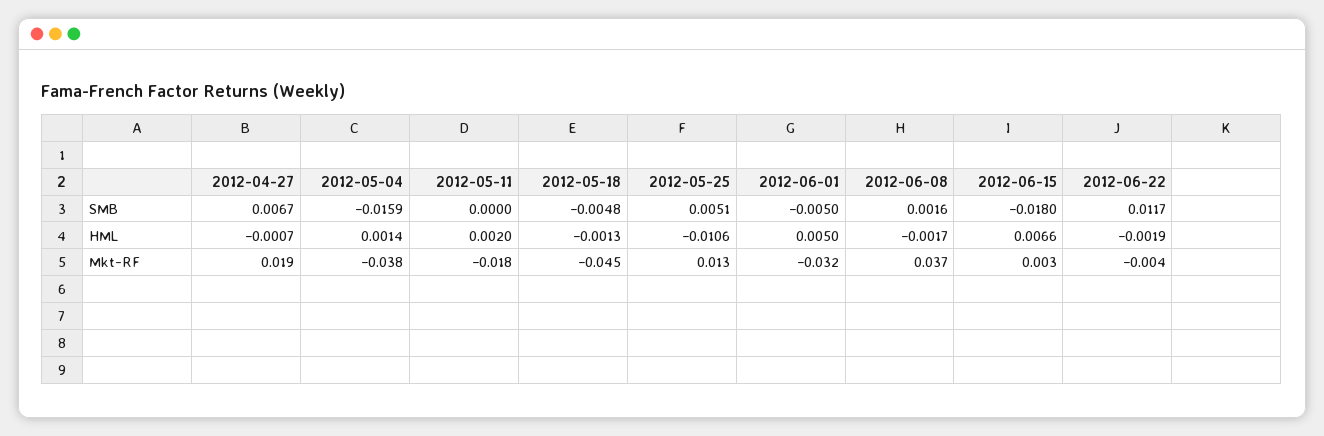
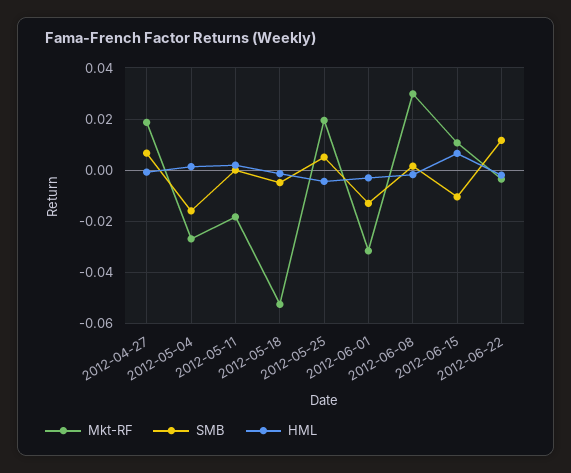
SMB, 2012-06-01: -0.005 -> -0.0125
SMB, 2012-06-15: -0.018 -> -0.01
HML, 2012-05-25: -0.0106 -> -0.005
HML, 2012-06-01: 0.005 -> -0.0025
Mkt-RF, 2012-05-04: -0.038 -> -0.0275
Mkt-RF, 2012-05-18: -0.045 -> -0.0525
Mkt-RF, 2012-05-25: 0.013 -> 0.02
Mkt-RF, 2012-06-08: 0.037 -> 0.03
Mkt-RF, 2012-06-15: 0.003 -> 0.01

